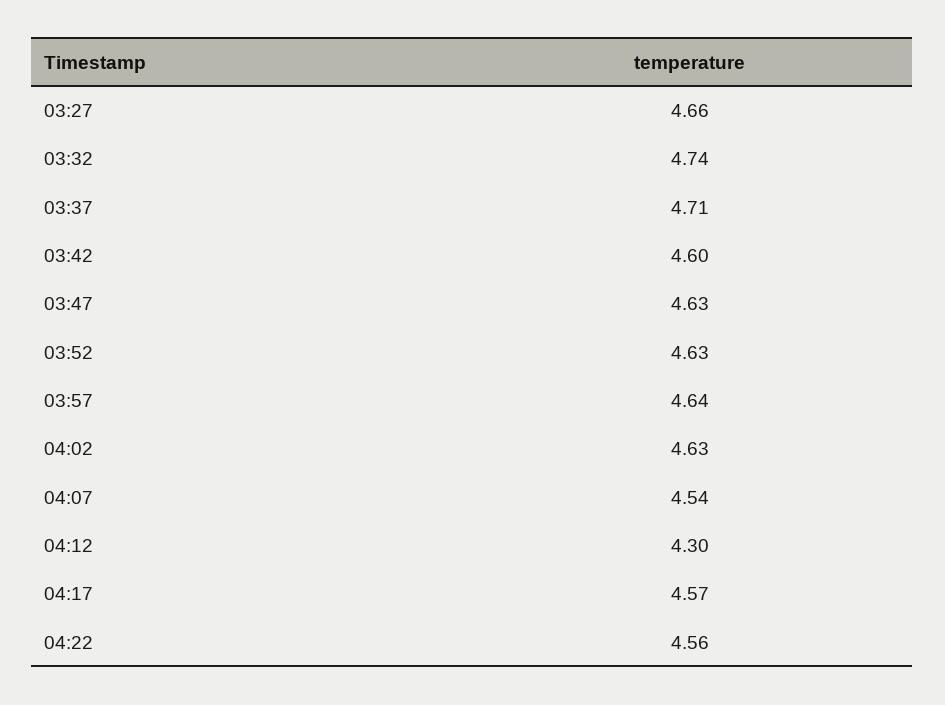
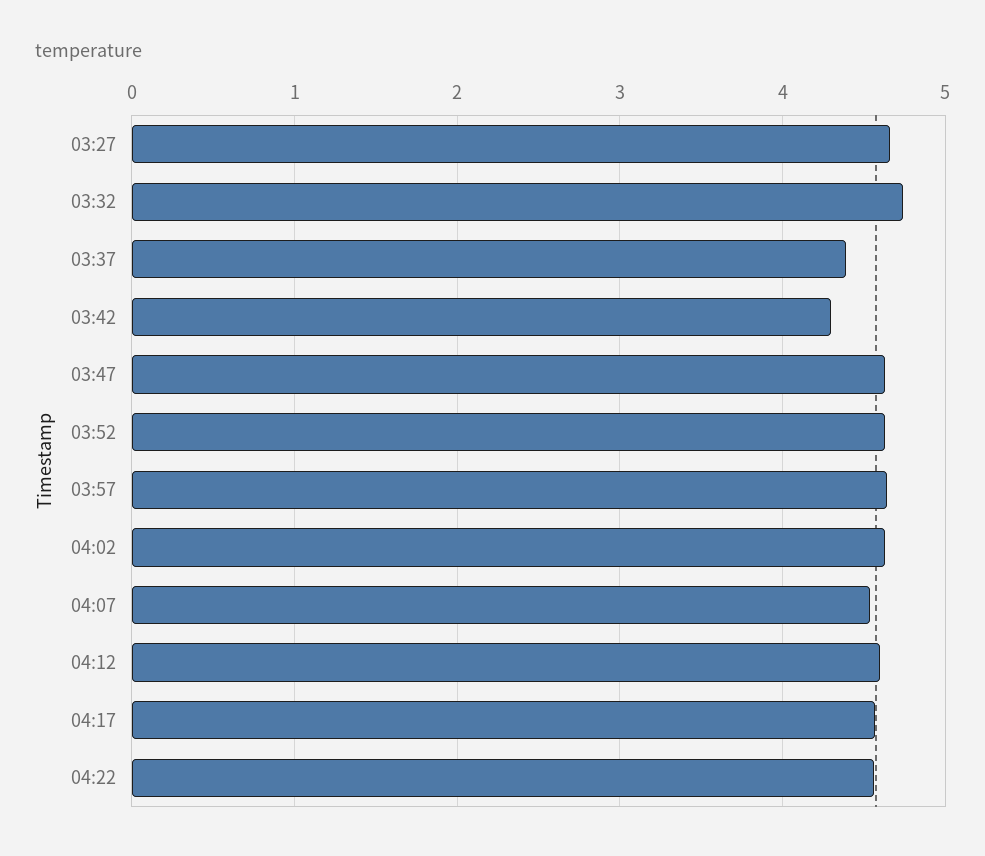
03:37: 4.71 -> 4.4
03:42: 4.6 -> 4.3
04:12: 4.3 -> 4.6

